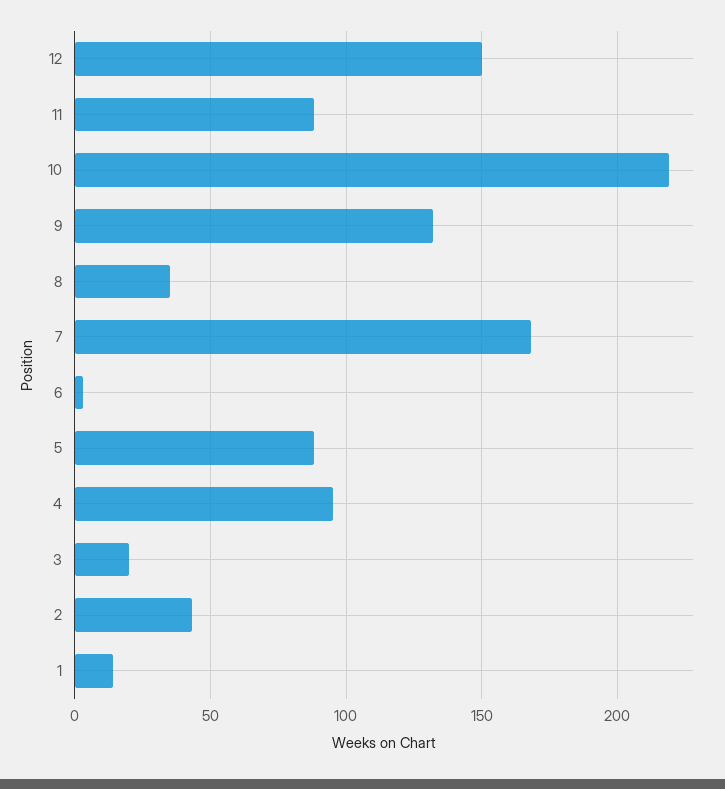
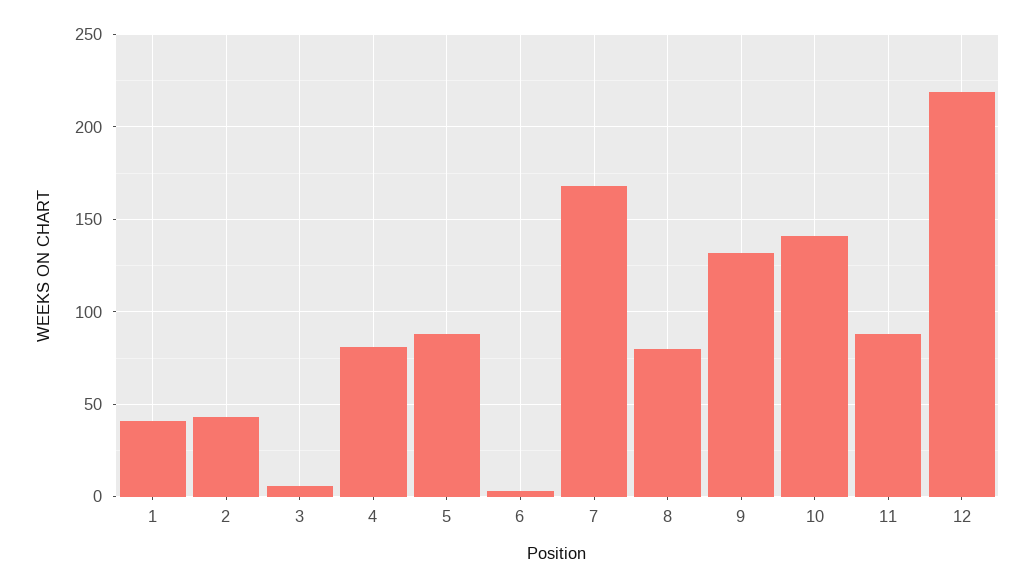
12: 150 -> 220
10: 220 -> 140
8: 35 -> 80
4: 95 -> 80
3: 20 -> 5
1: 15 -> 40

